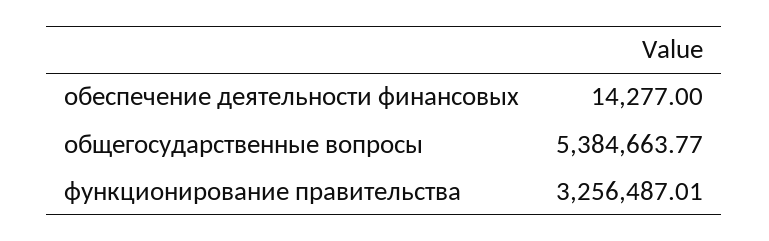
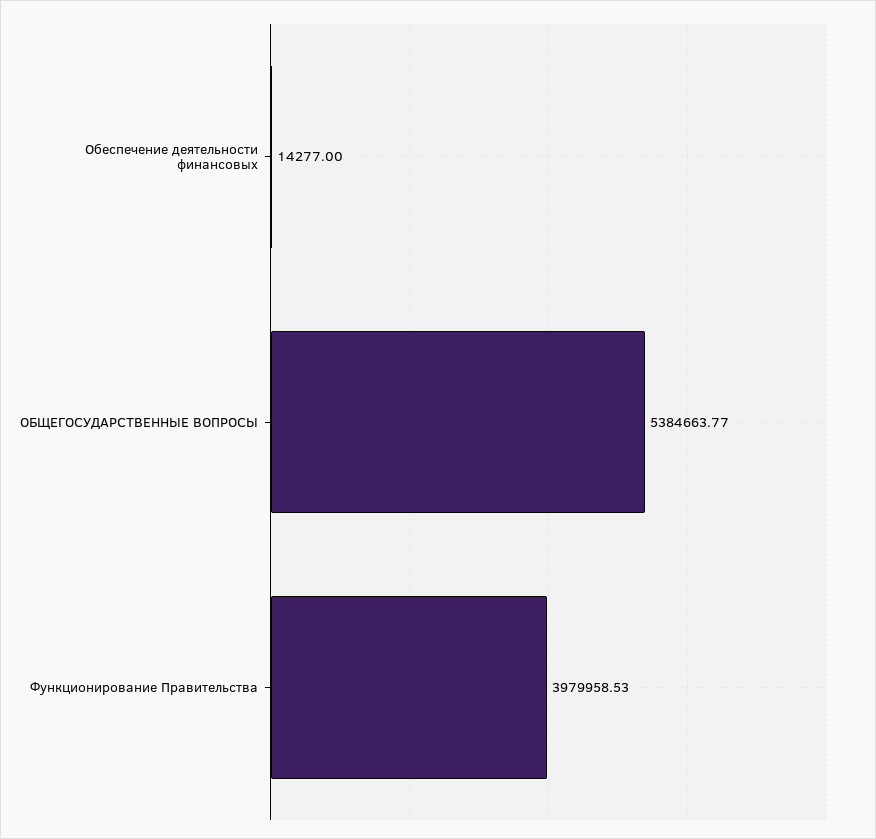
функционирование правительства: 3256487.01 -> 3979958.53

